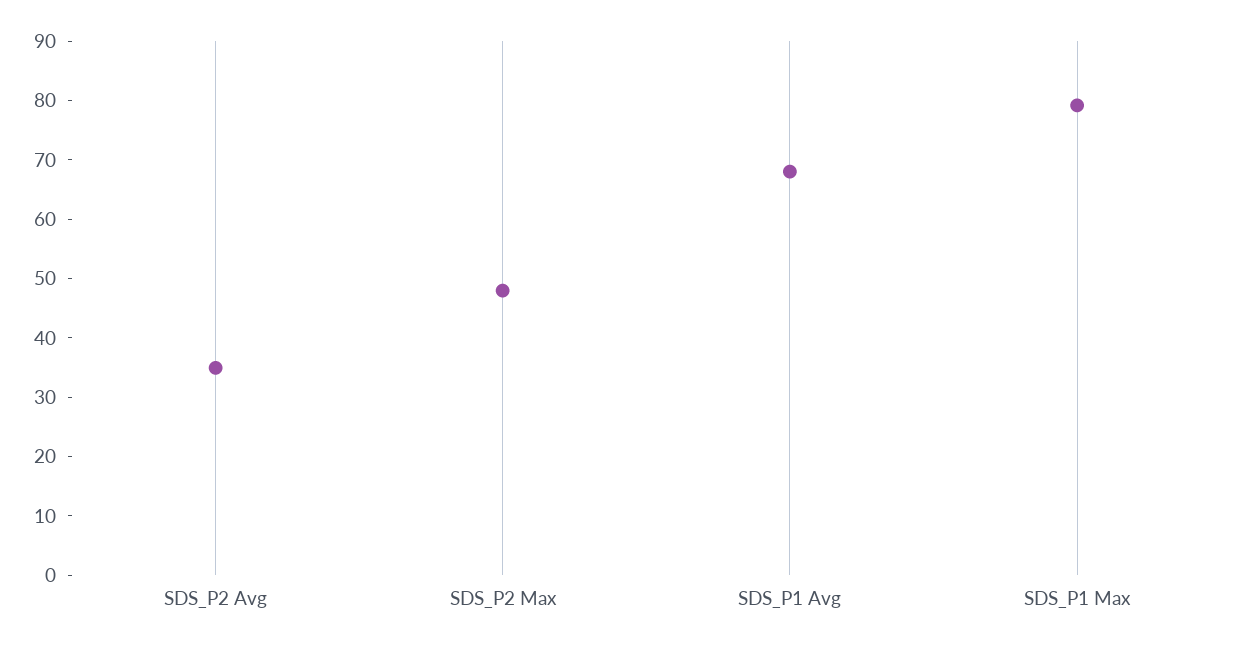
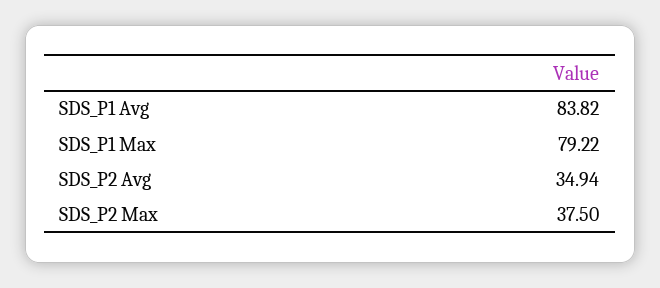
SDS_P2 Max: 48 -> 37.5
SDS_P1 Avg: 68 -> 83.82

